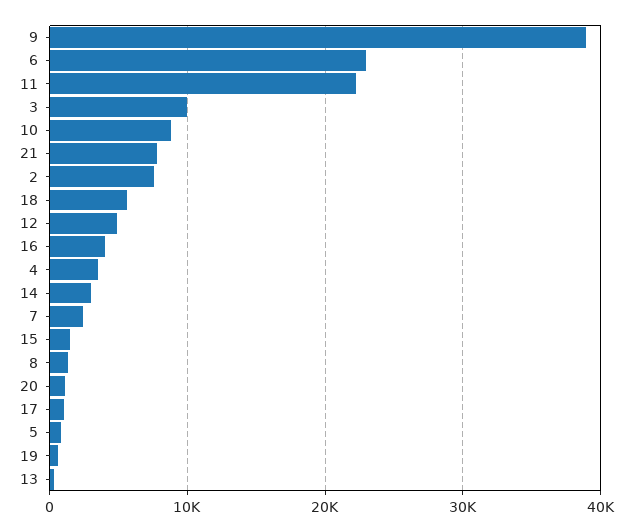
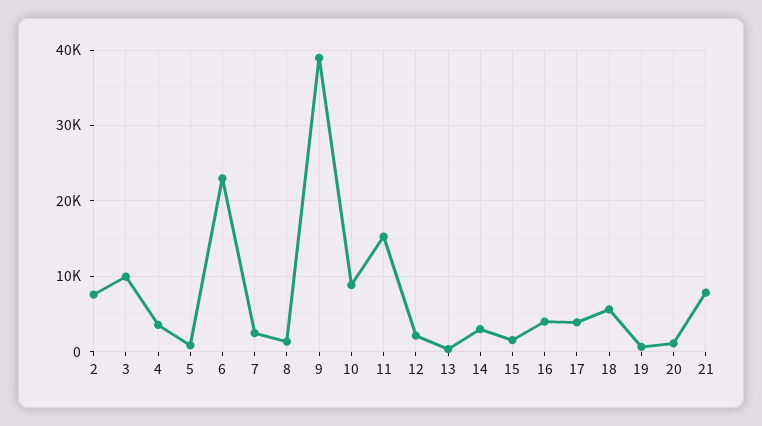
11: 22000 -> 15000
12: 5000 -> 2000
17: 1000 -> 4000

